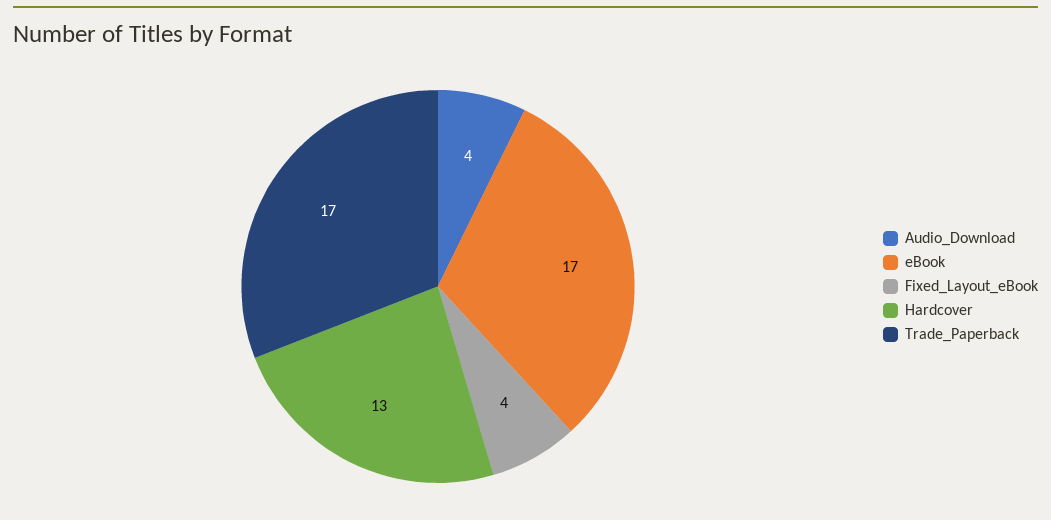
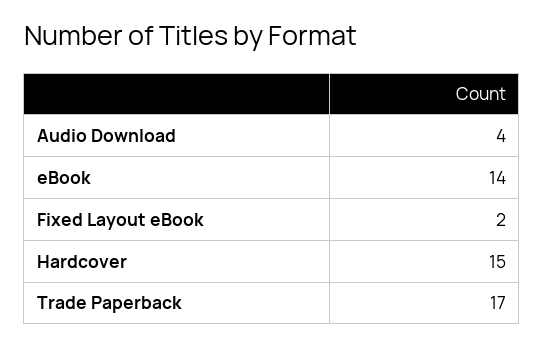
eBook: 17 -> 14
Fixed_Layout_eBook: 4 -> 2
Hardcover: 13 -> 15

